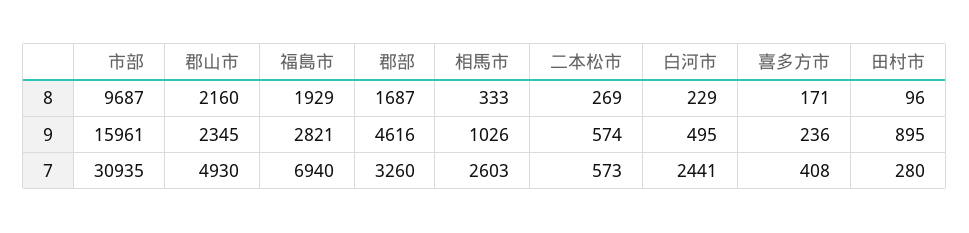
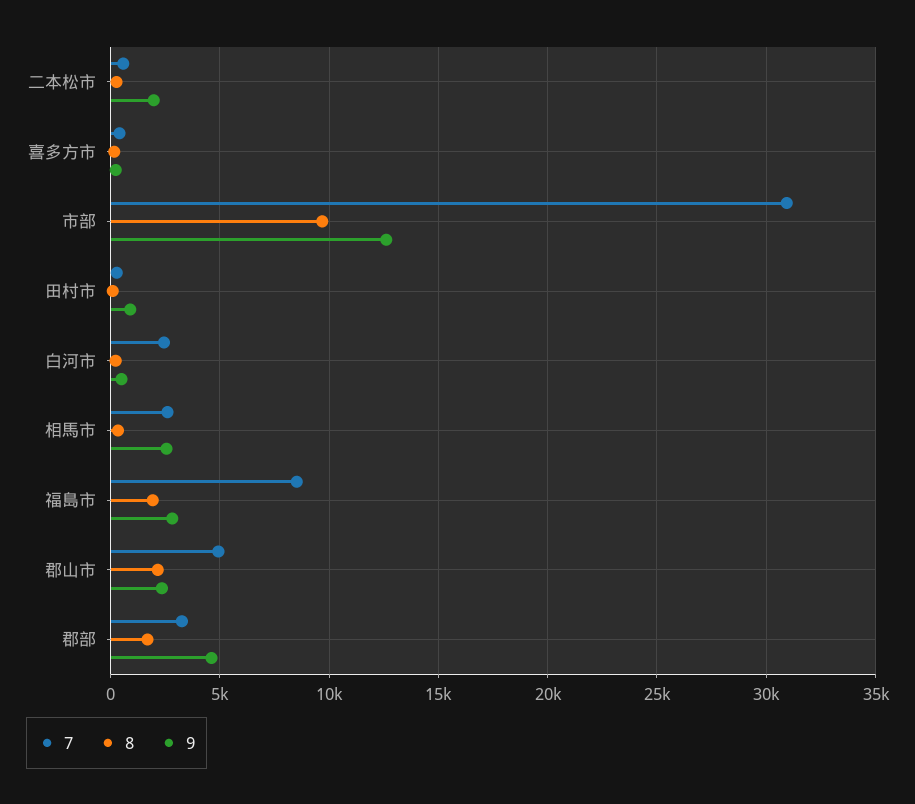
9, 市部: 15961 -> 12500
9, 相馬市: 1026 -> 2500
9, 二本松市: 574 -> 2000
7, 福島市: 6940 -> 8500

